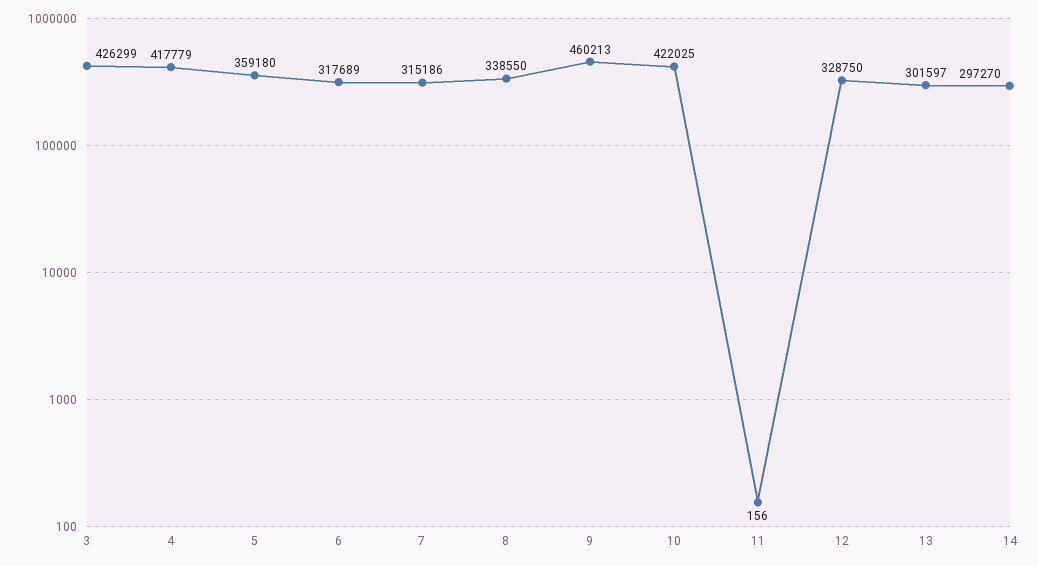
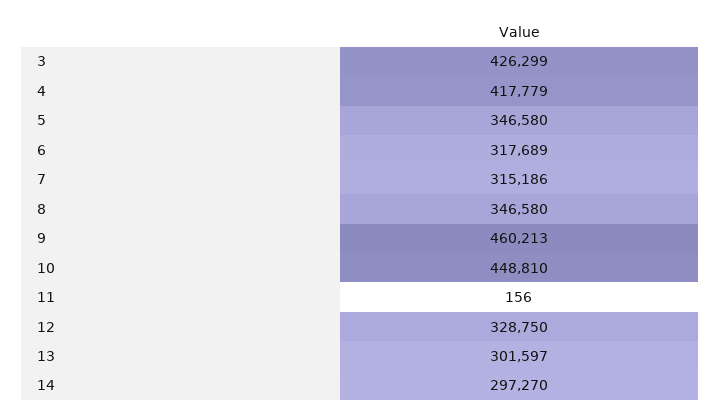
5: 359180 -> 346580
8: 338550 -> 346580
10: 422025 -> 448810

